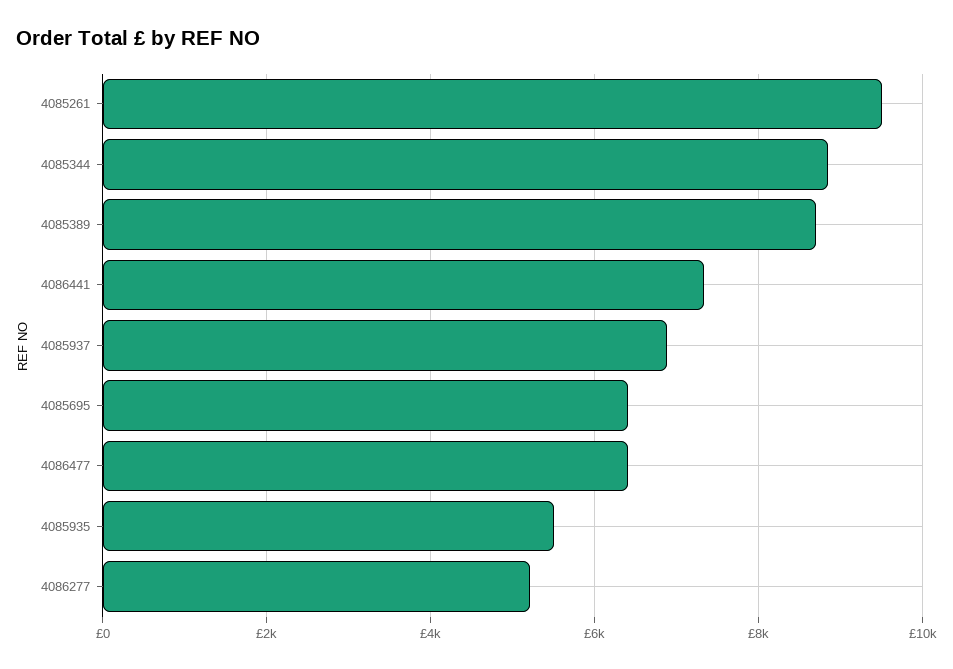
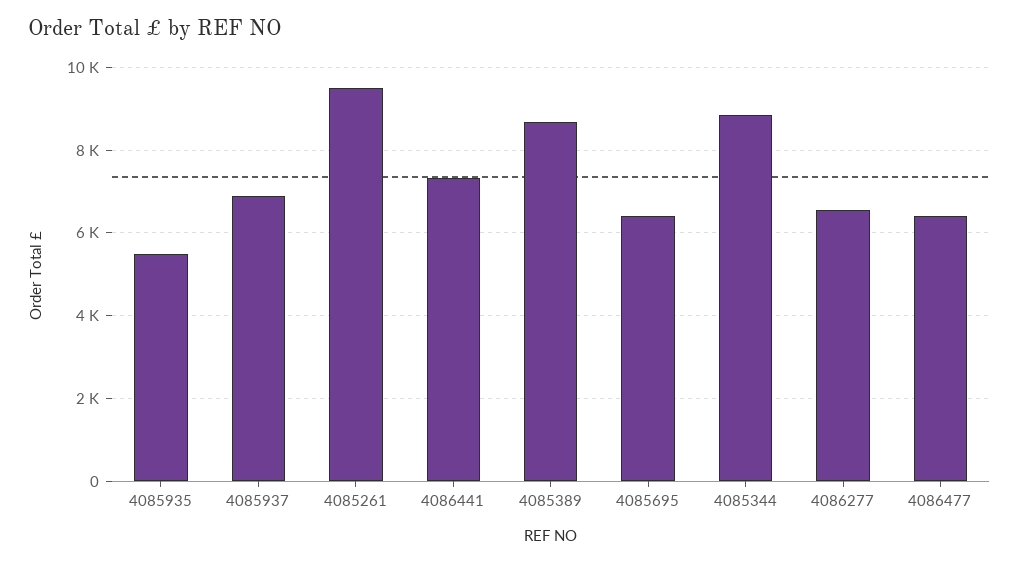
4086277: 5200 -> 6600

